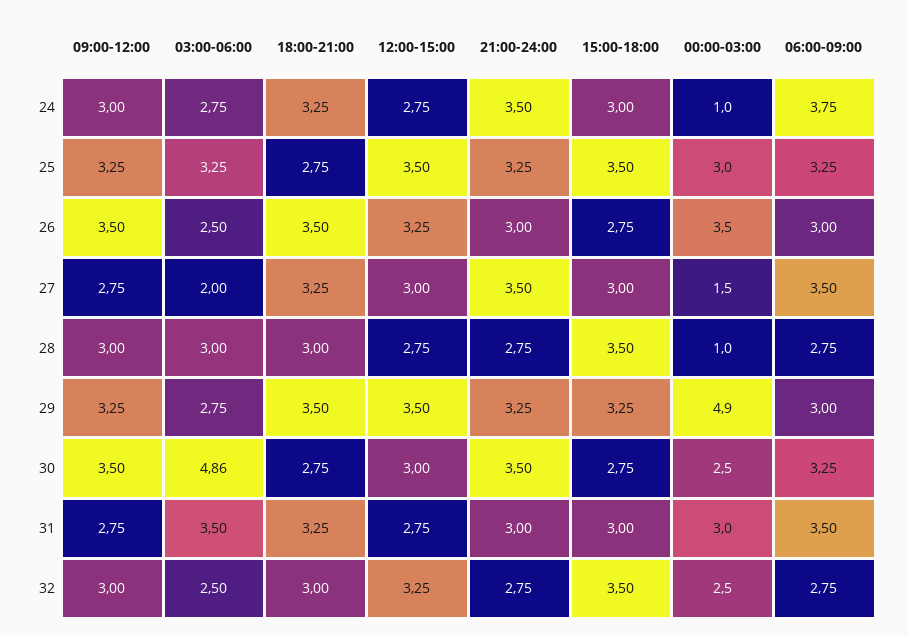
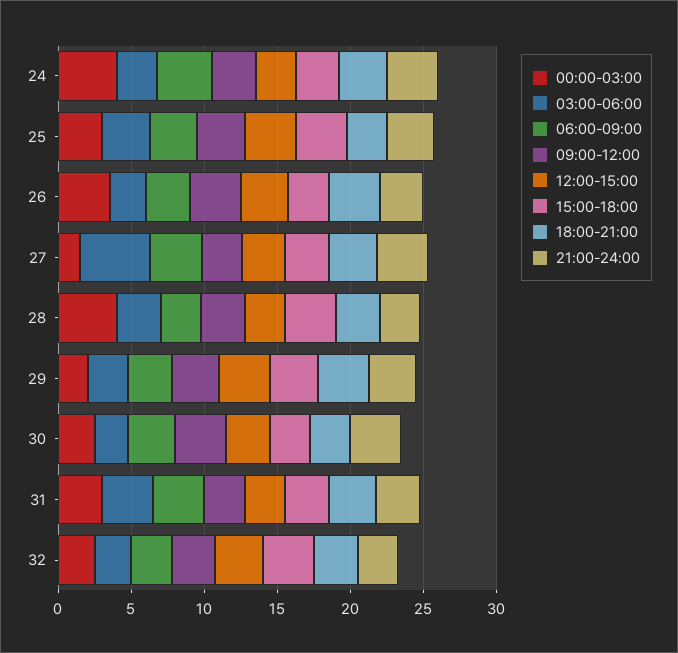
00:00-03:00, 24: 1 -> 4
03:00-06:00, 27: 2 -> 5
00:00-03:00, 28: 1 -> 4
00:00-03:00, 29: 4.9 -> 2
03:00-06:00, 30: 4.86 -> 2

